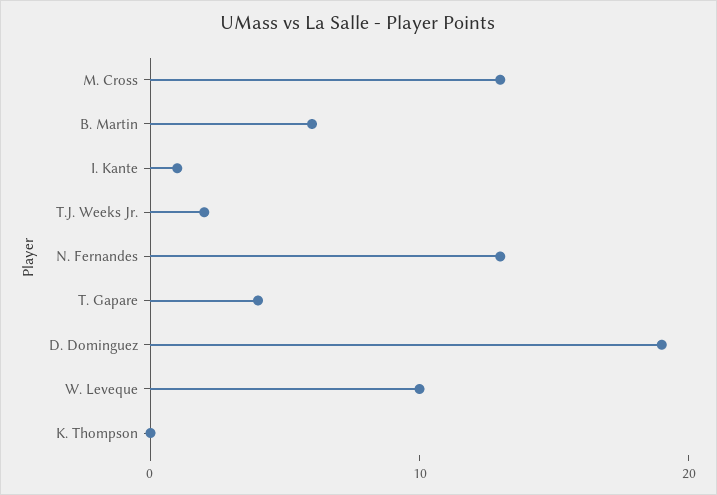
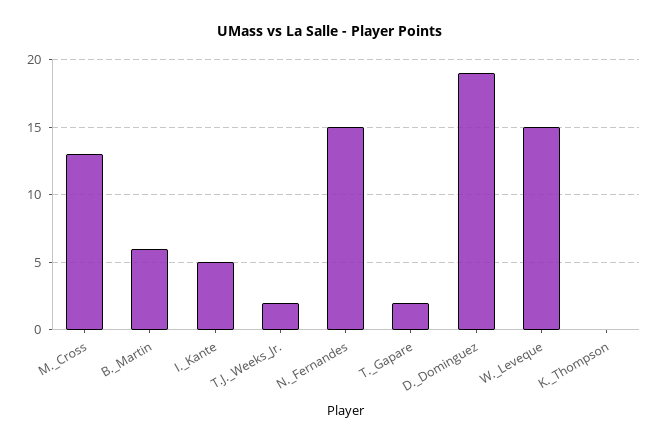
I. Kante: 1 -> 5
N. Fernandes: 13 -> 15
T. Gapare: 4 -> 2
W. Leveque: 10 -> 15

